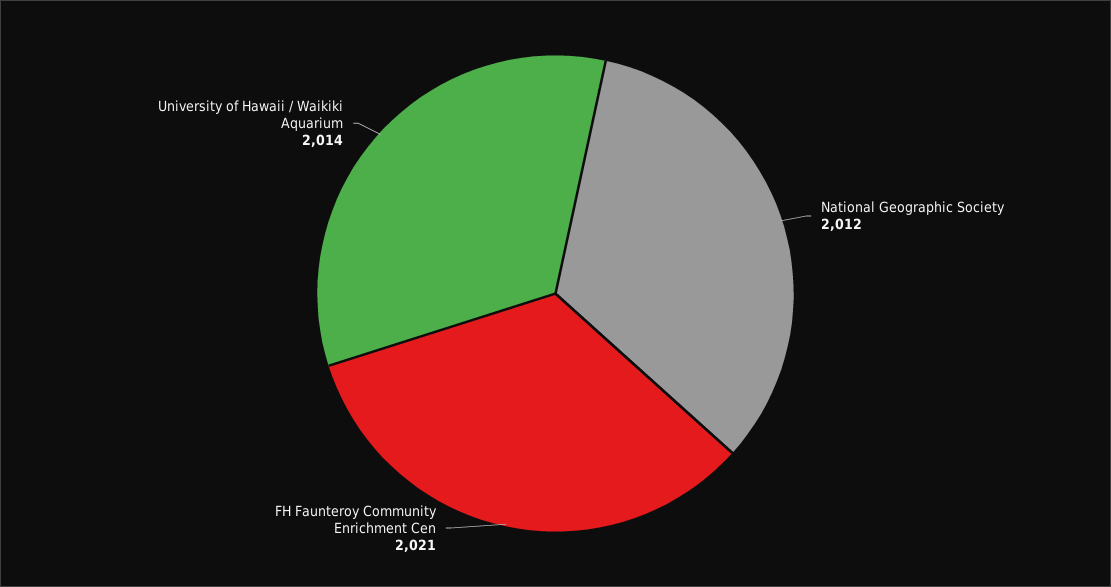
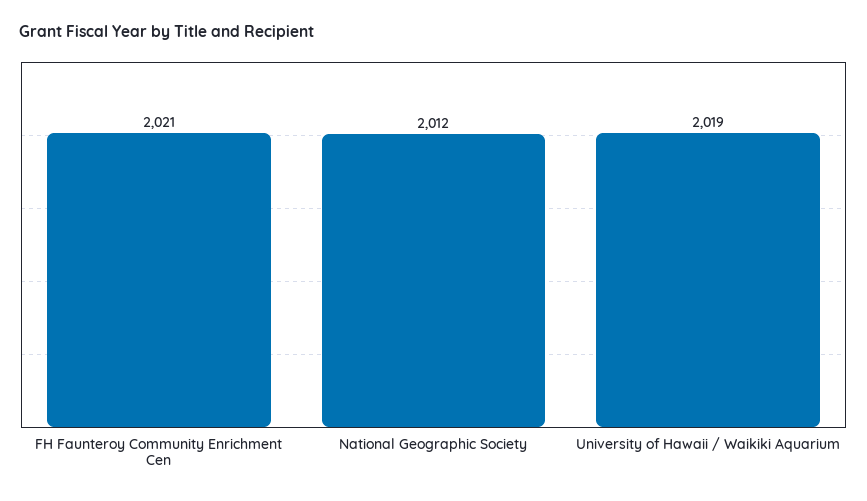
University of Hawaii / Waikiki Aquarium: 2014 -> 2019

